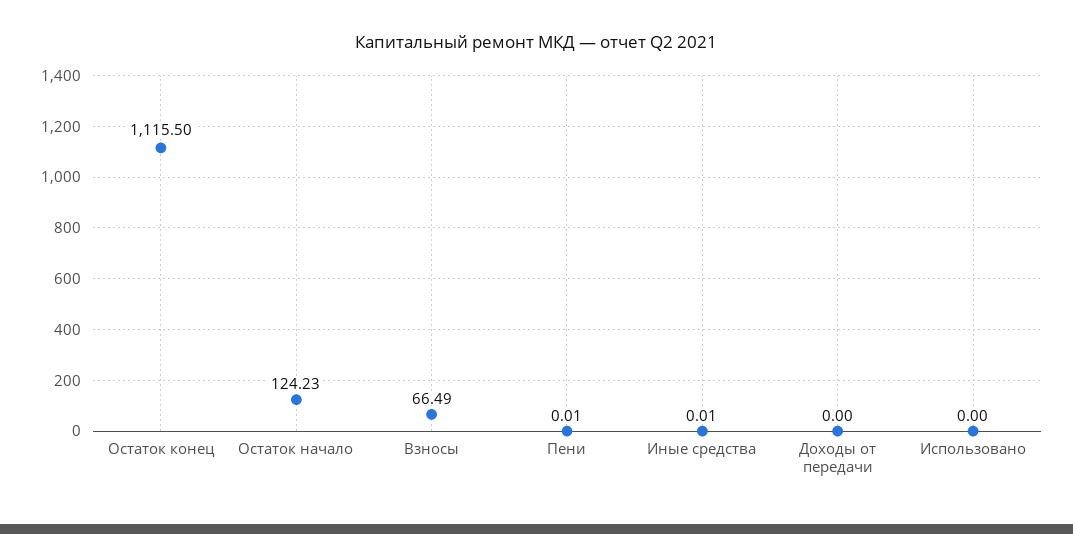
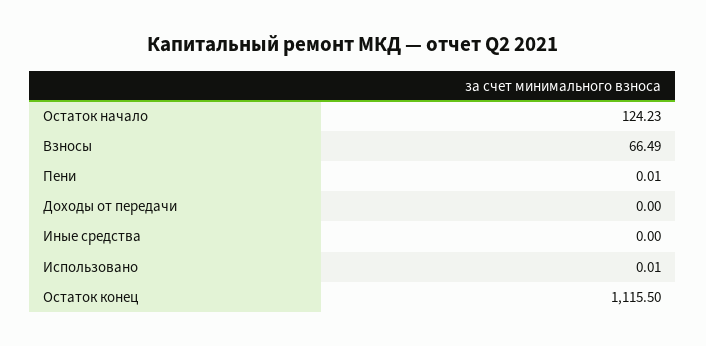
Иные средства: 0.01 -> 0
Использовано: 0 -> 0.01

